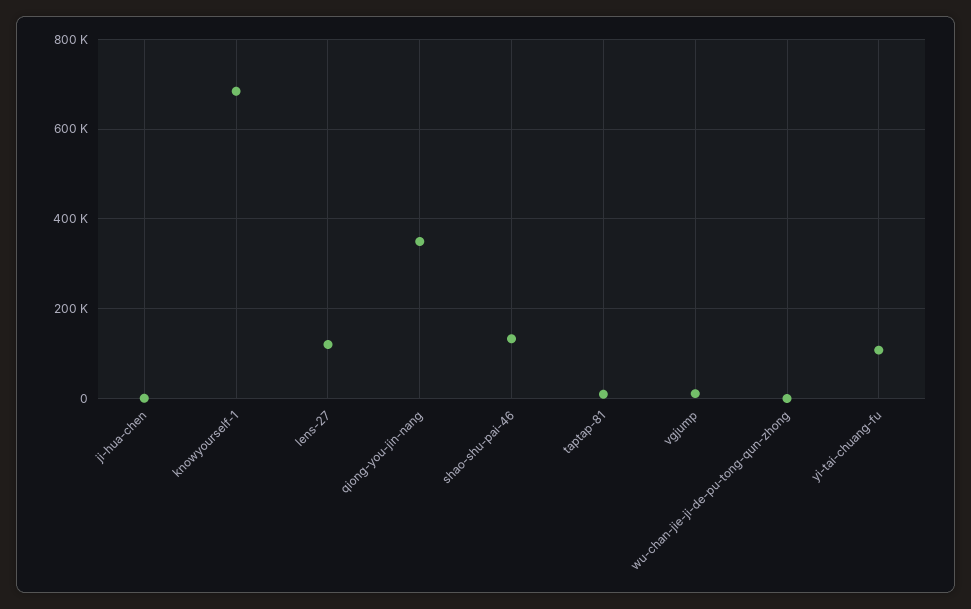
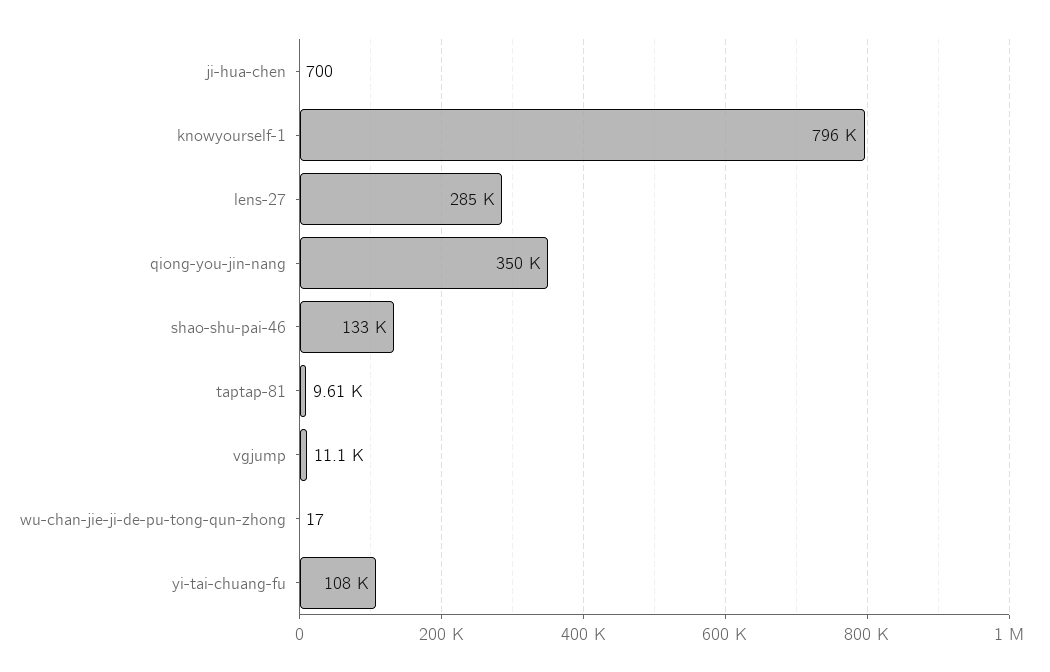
knowyourself-1: 680000 -> 796000
lens-27: 120000 -> 285000

